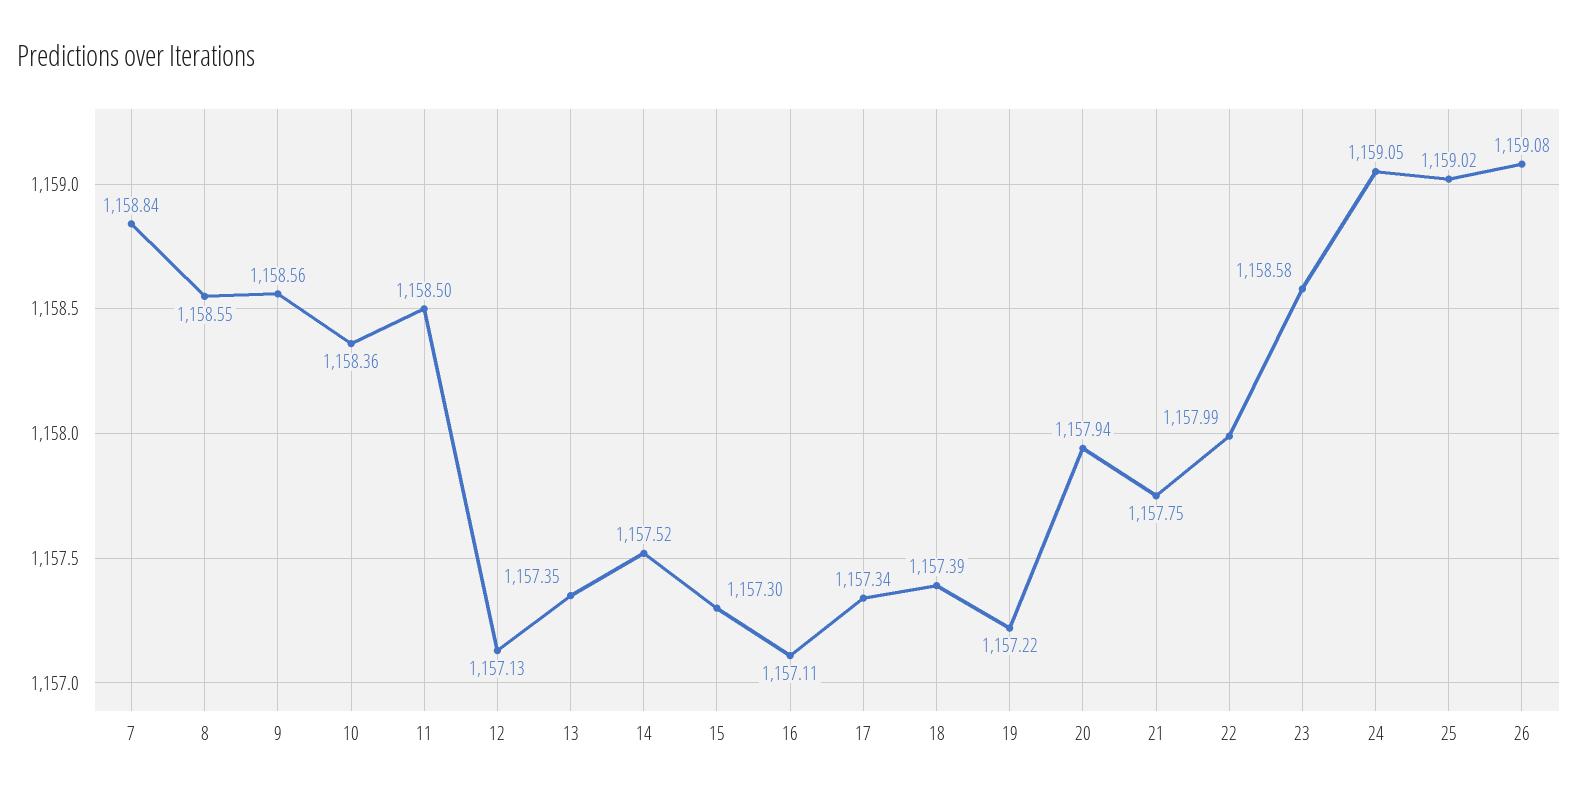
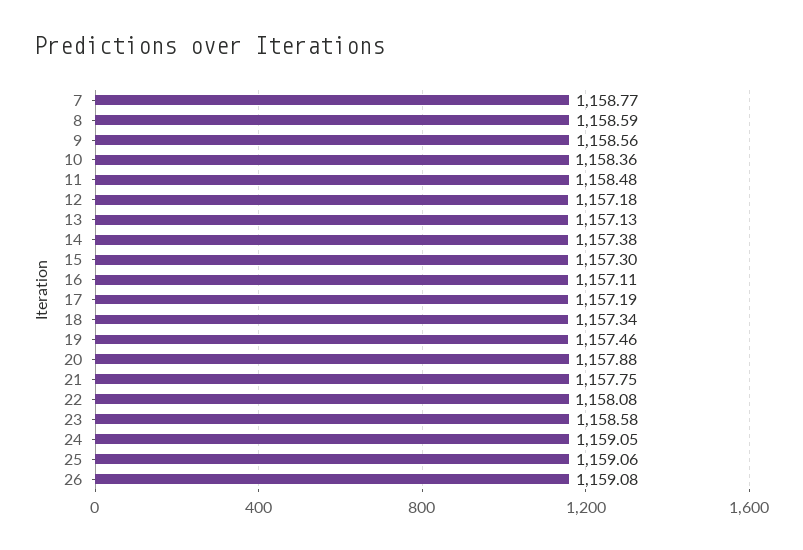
7: 1158.84 -> 1158.77
8: 1158.55 -> 1158.59
11: 1158.5 -> 1158.48
12: 1157.13 -> 1157.18
13: 1157.35 -> 1157.13
14: 1157.52 -> 1157.38
17: 1157.34 -> 1157.19
18: 1157.39 -> 1157.34
19: 1157.22 -> 1157.46
20: 1157.94 -> 1157.88
22: 1157.99 -> 1158.08
25: 1159.02 -> 1159.06

